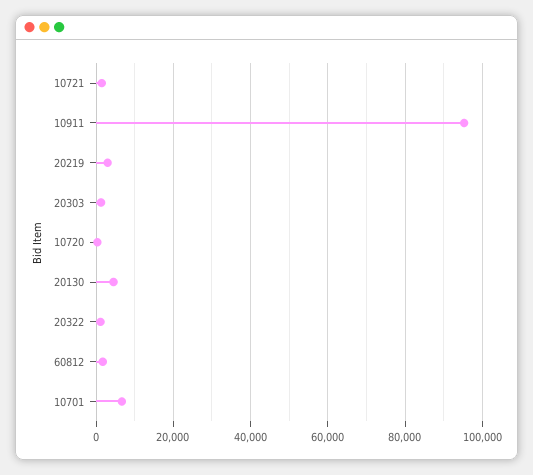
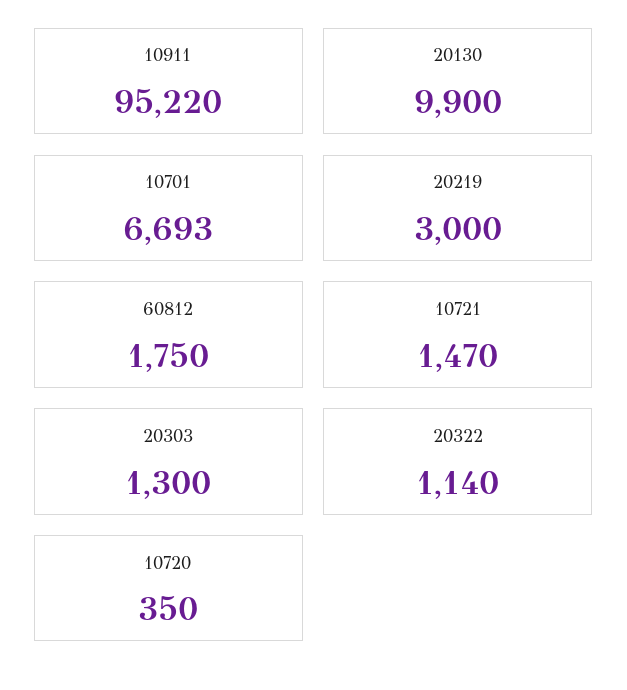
20130: 4000 -> 9900

